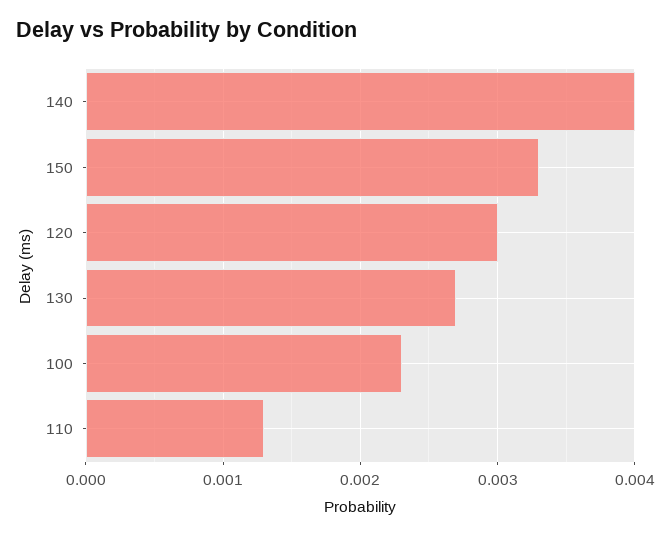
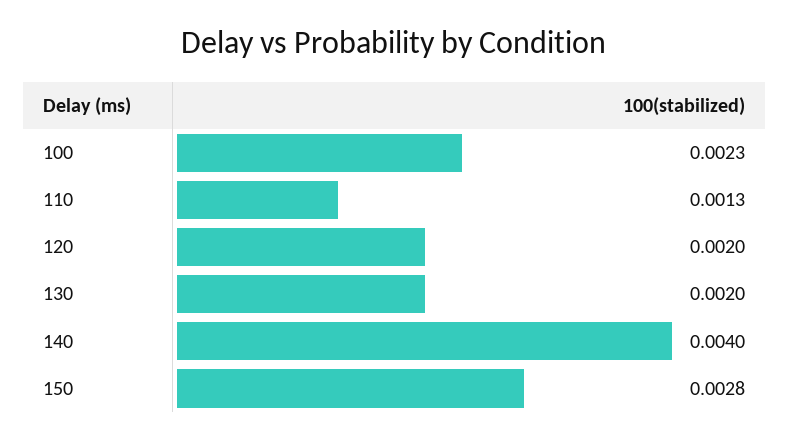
150: 0.0033 -> 0.0028
120: 0.003 -> 0.002
130: 0.0027 -> 0.002

